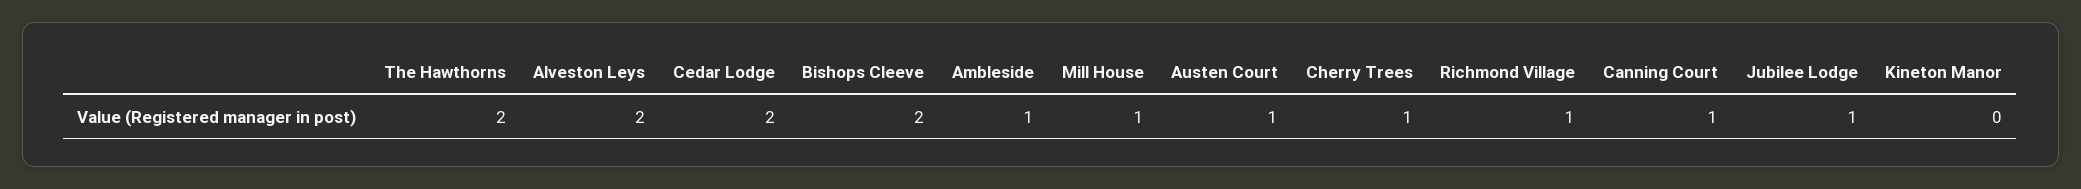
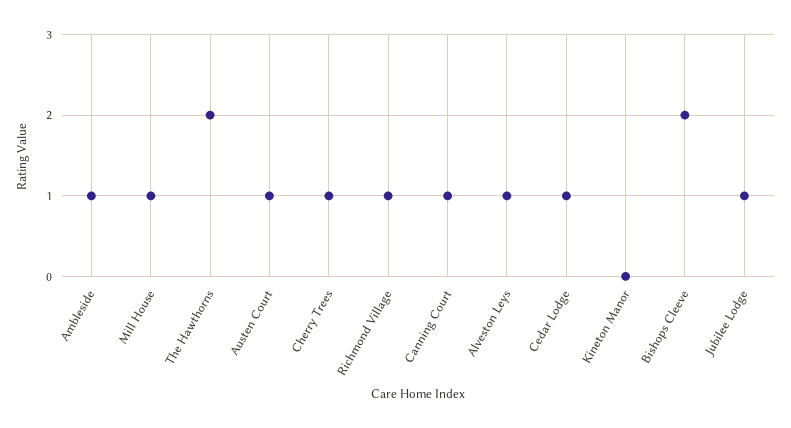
Alveston Leys: 2 -> 1
Cedar Lodge: 2 -> 1

